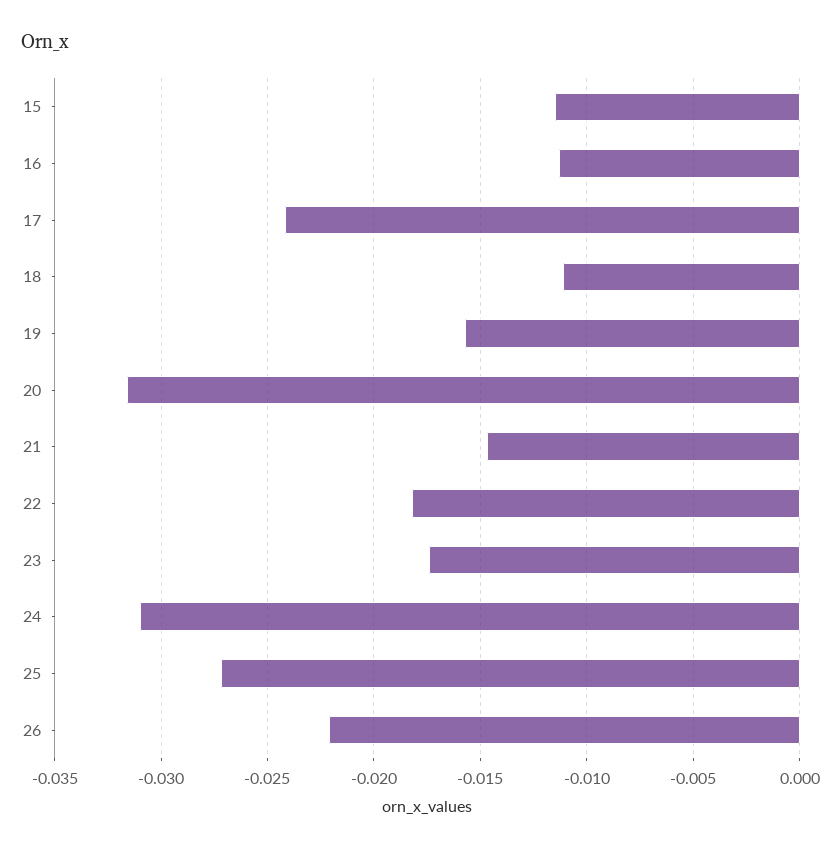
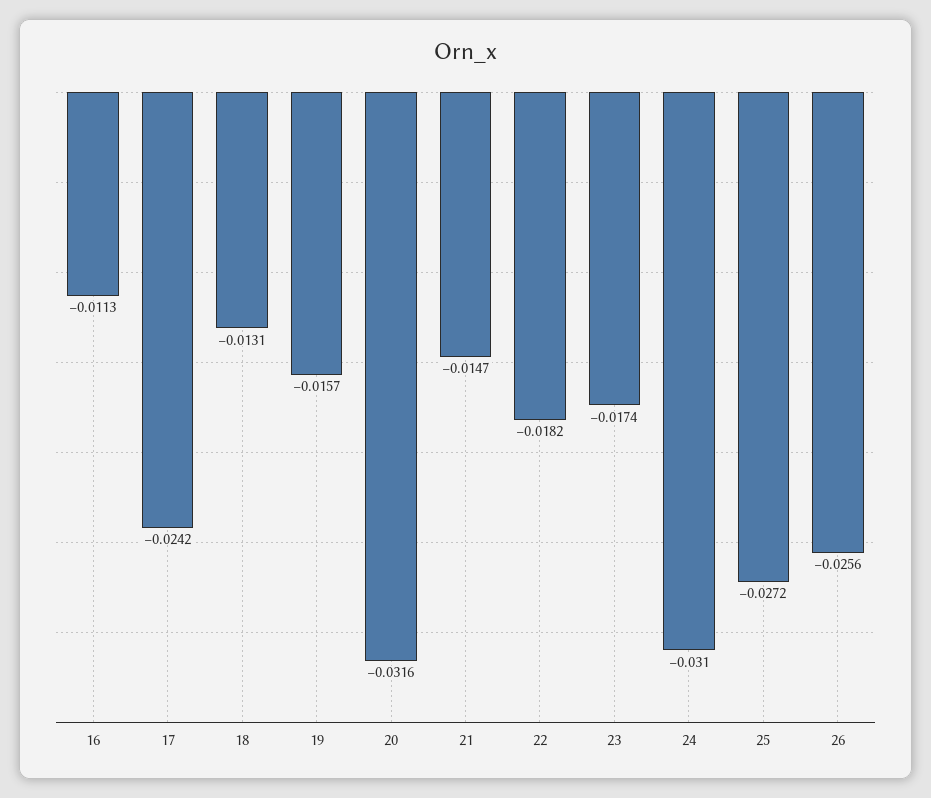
15: -0.0115 -> none
18: -0.011 -> -0.0131
26: -0.022 -> -0.0256

